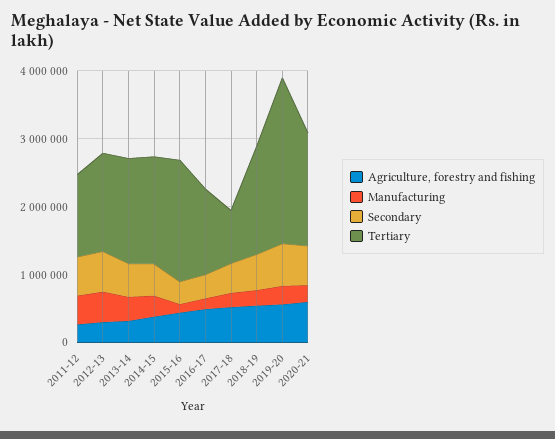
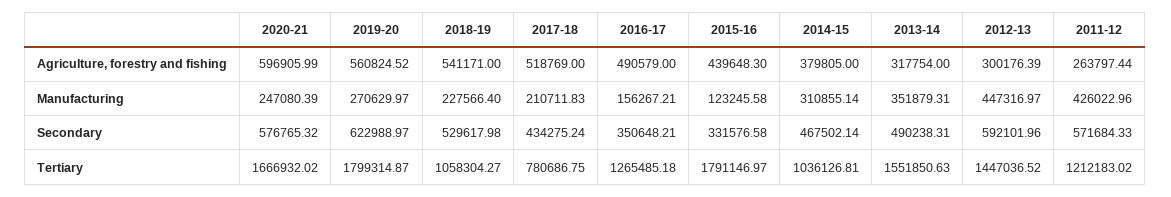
Tertiary, 2014-15: 1600000 -> 1036126.81
Tertiary, 2018-19: 1600000 -> 1058304.27
Tertiary, 2019-20: 2400000 -> 1799314.87

